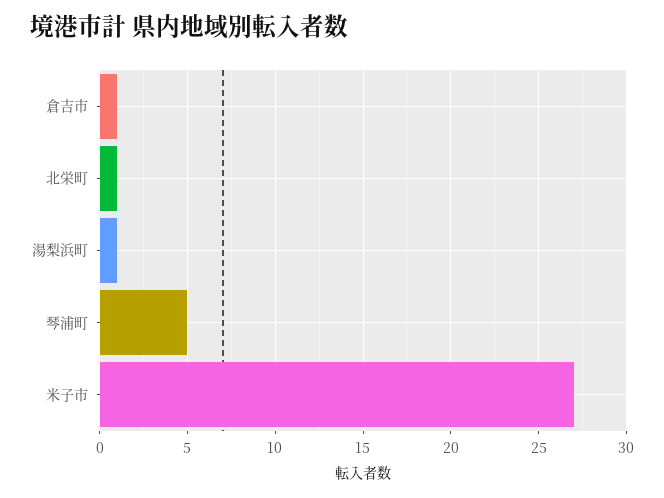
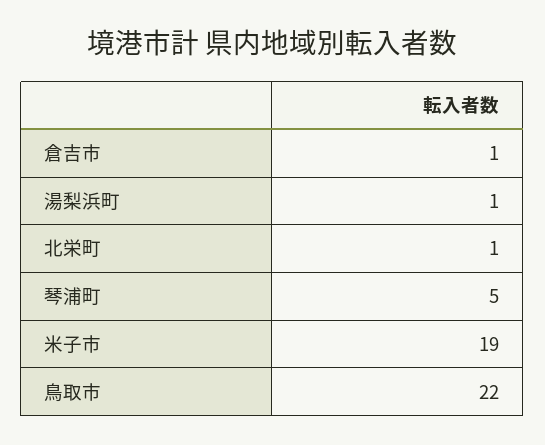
米子市: 27 -> 19
鳥取市: none -> 22

